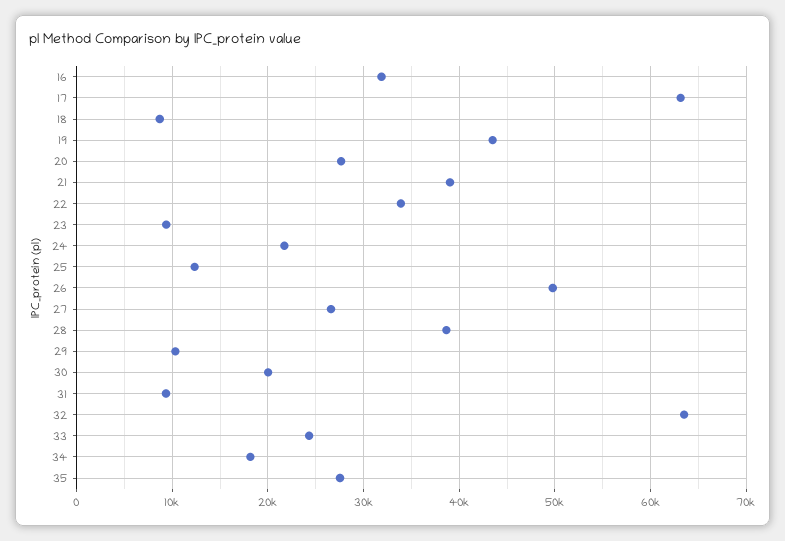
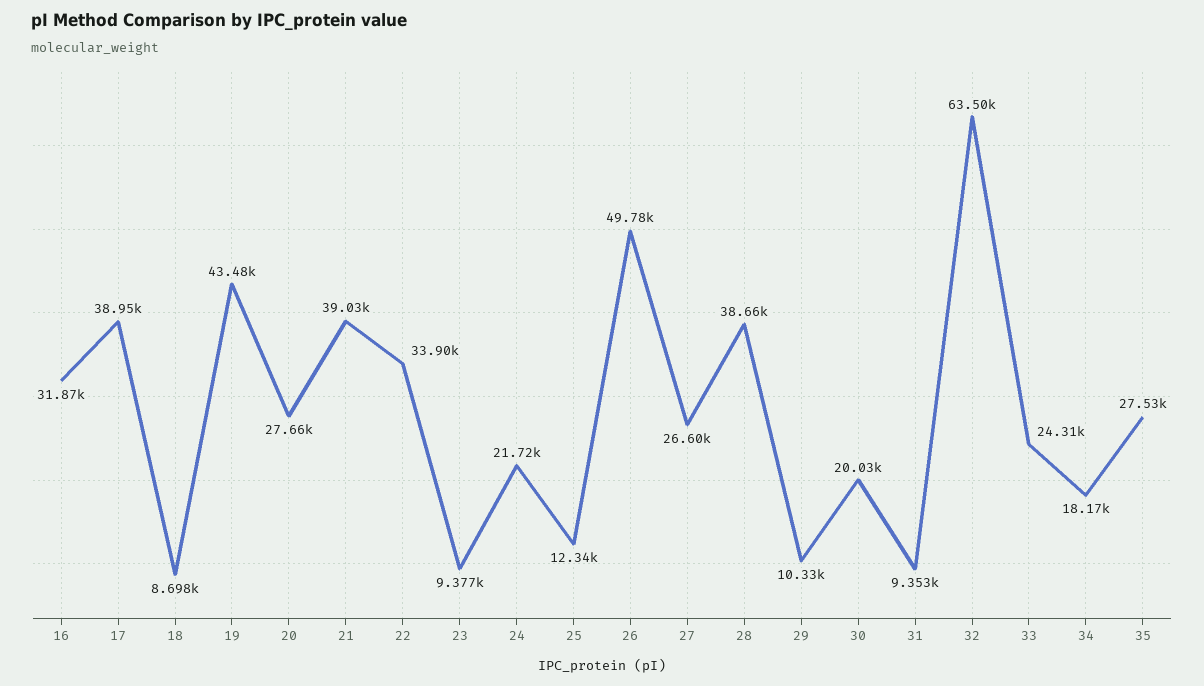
17: 63000 -> 38950

